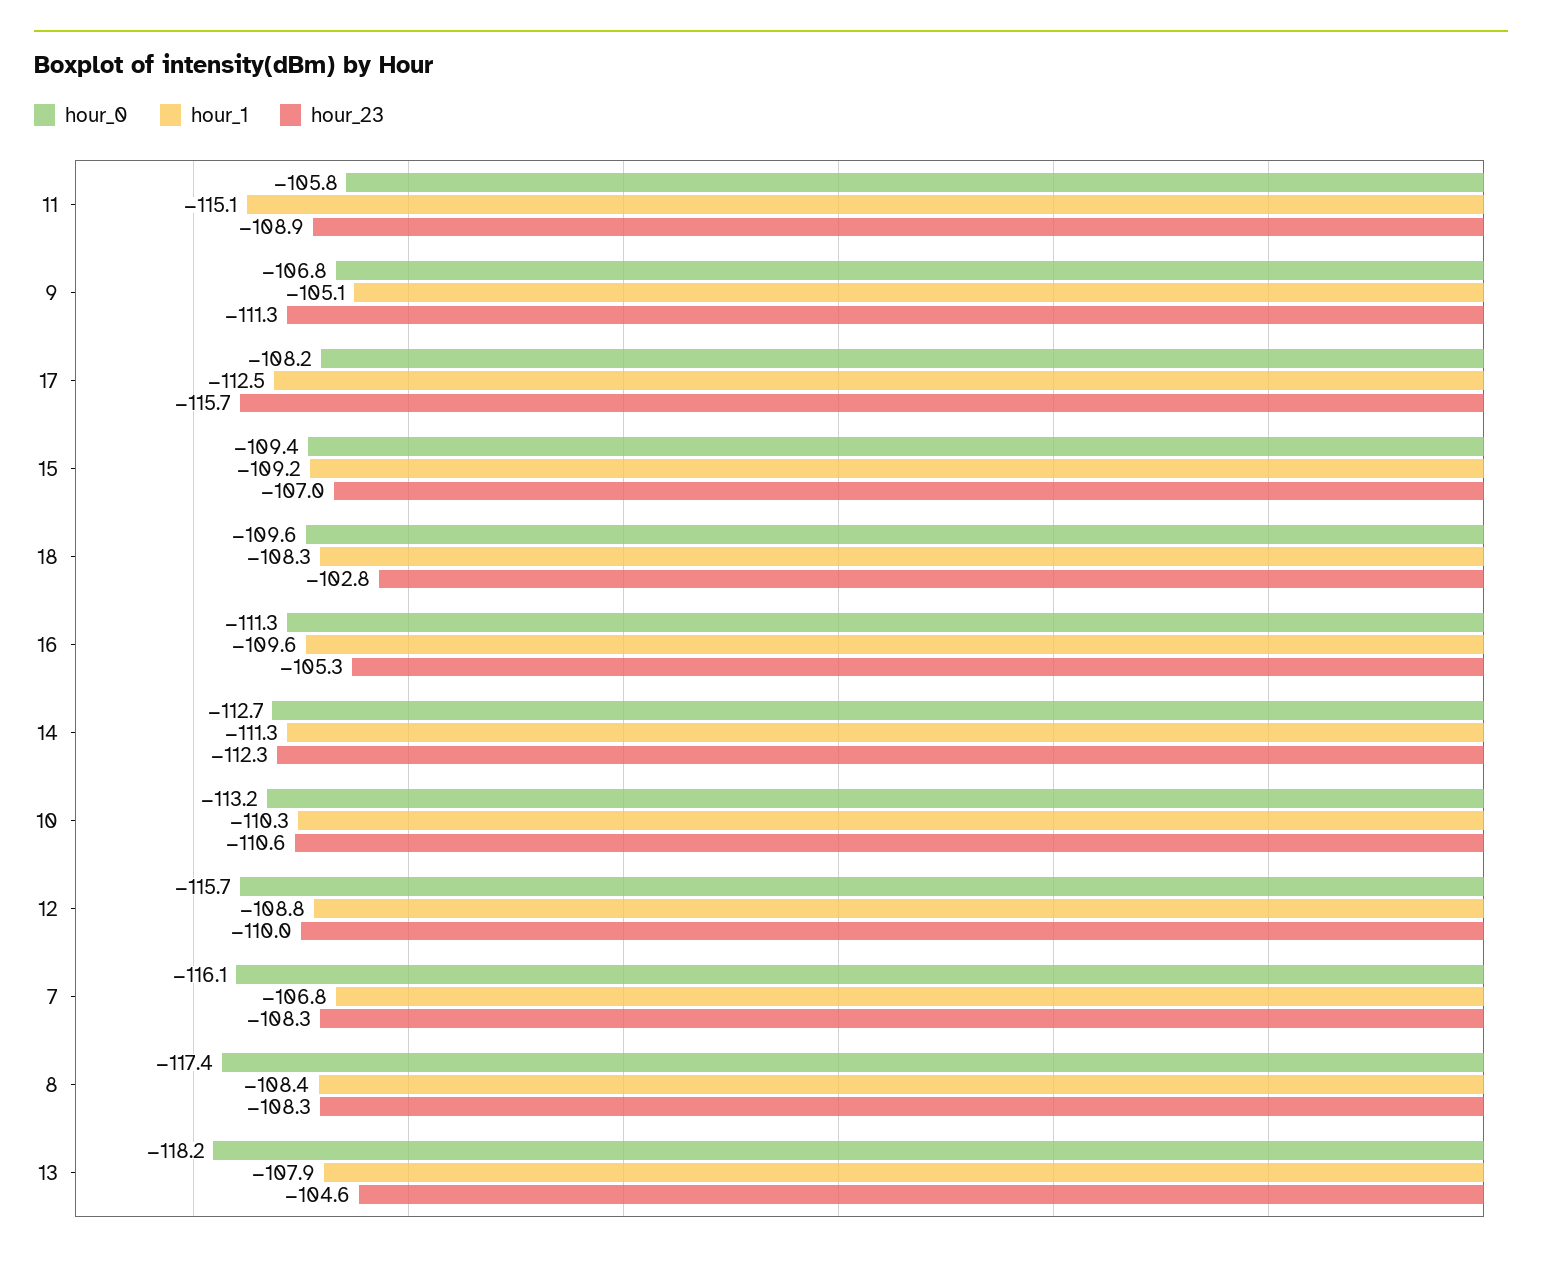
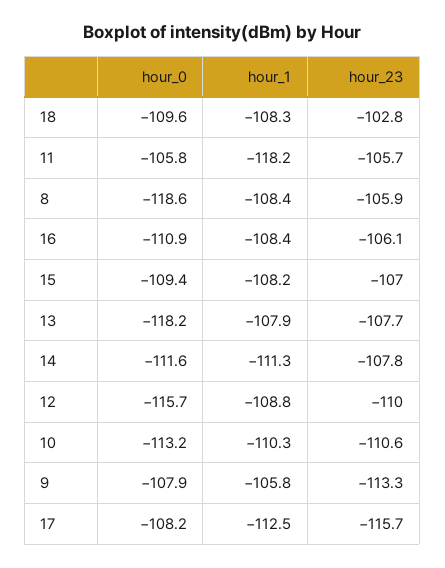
hour_1, 11: -115.1 -> -118.2
hour_23, 11: -108.9 -> -105.7
hour_0, 9: -106.8 -> -107.9
hour_1, 9: -105.1 -> -105.8
hour_23, 9: -111.3 -> -113.3
hour_1, 15: -109.2 -> -108.2
hour_0, 16: -111.3 -> -110.9
hour_1, 16: -109.6 -> -108.4
hour_23, 16: -105.3 -> -106.1
hour_0, 14: -112.7 -> -111.6
hour_23, 14: -112.3 -> -107.8
hour_0, 7: -116.1 -> none
hour_1, 7: -106.8 -> none
hour_23, 7: -108.3 -> none
hour_0, 8: -117.4 -> -118.6
hour_23, 8: -108.3 -> -105.9
hour_23, 13: -104.6 -> -107.7

